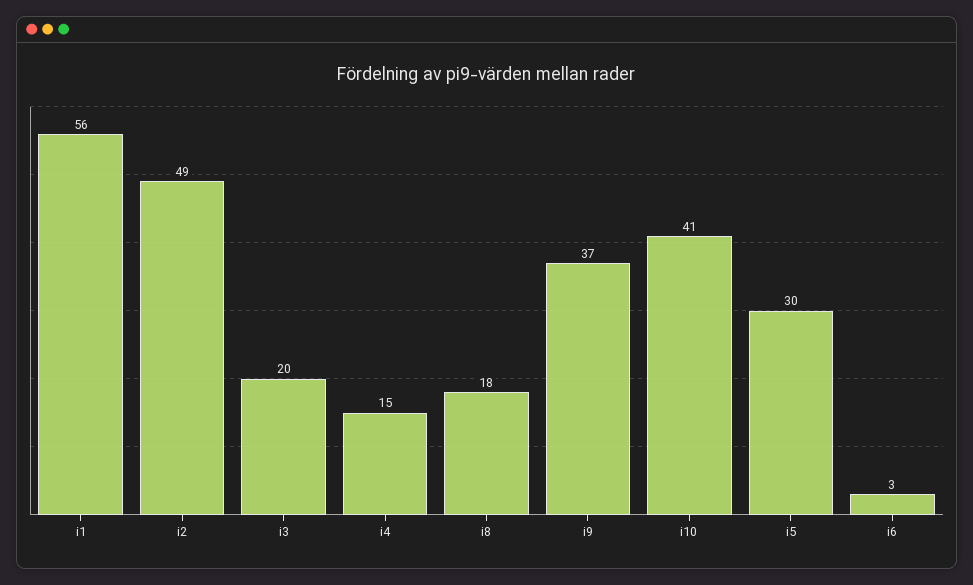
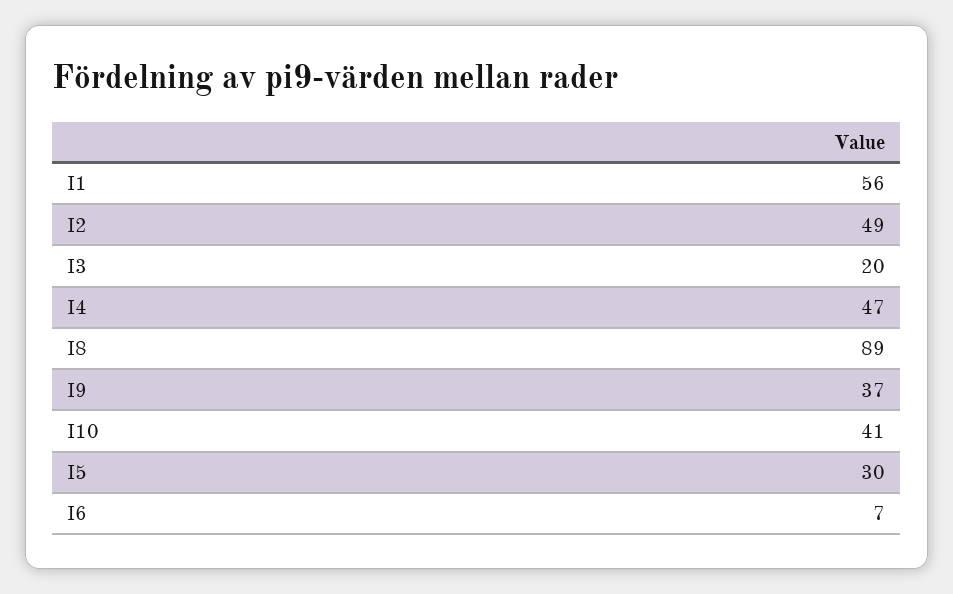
i4: 15 -> 47
i8: 18 -> 89
i6: 3 -> 7

